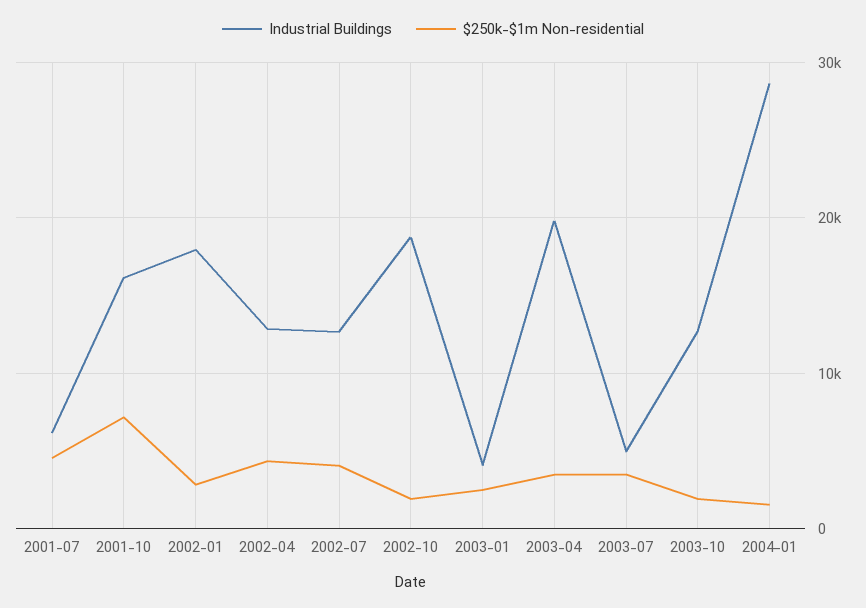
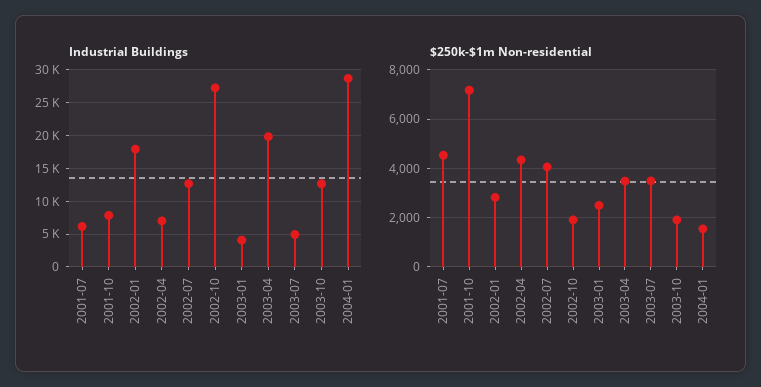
Industrial Buildings, 2001-10: 16000 -> 8000
Industrial Buildings, 2002-04: 13000 -> 7000
Industrial Buildings, 2002-10: 19000 -> 27000

